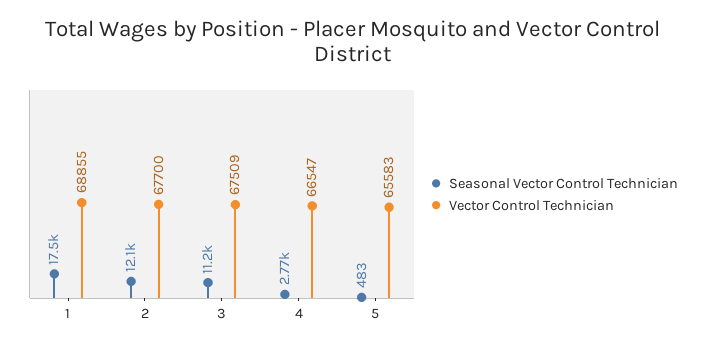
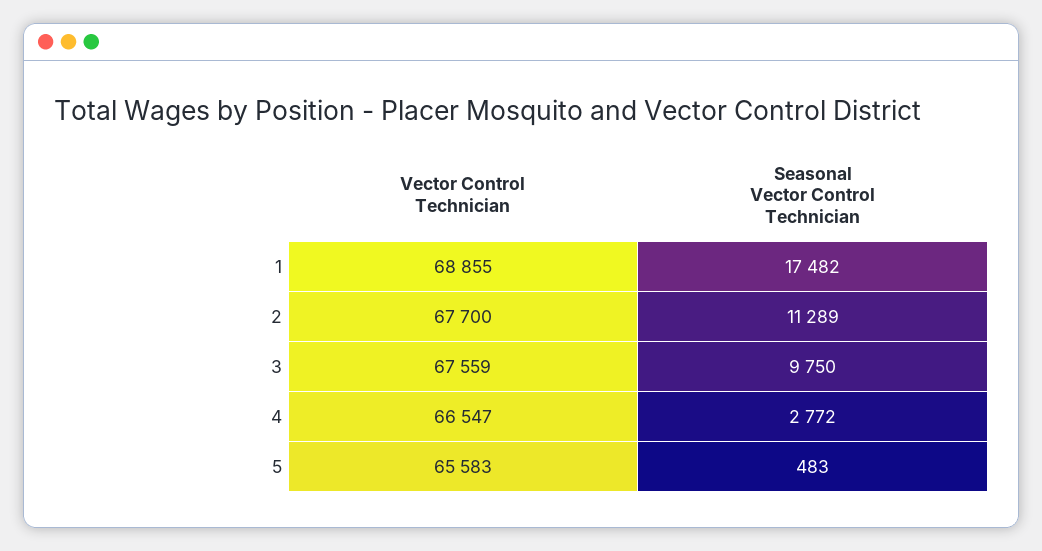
Seasonal Vector Control Technician, 2: 12100 -> 11289
Seasonal Vector Control Technician, 3: 11200 -> 9750
Vector Control Technician, 3: 67509 -> 67559

